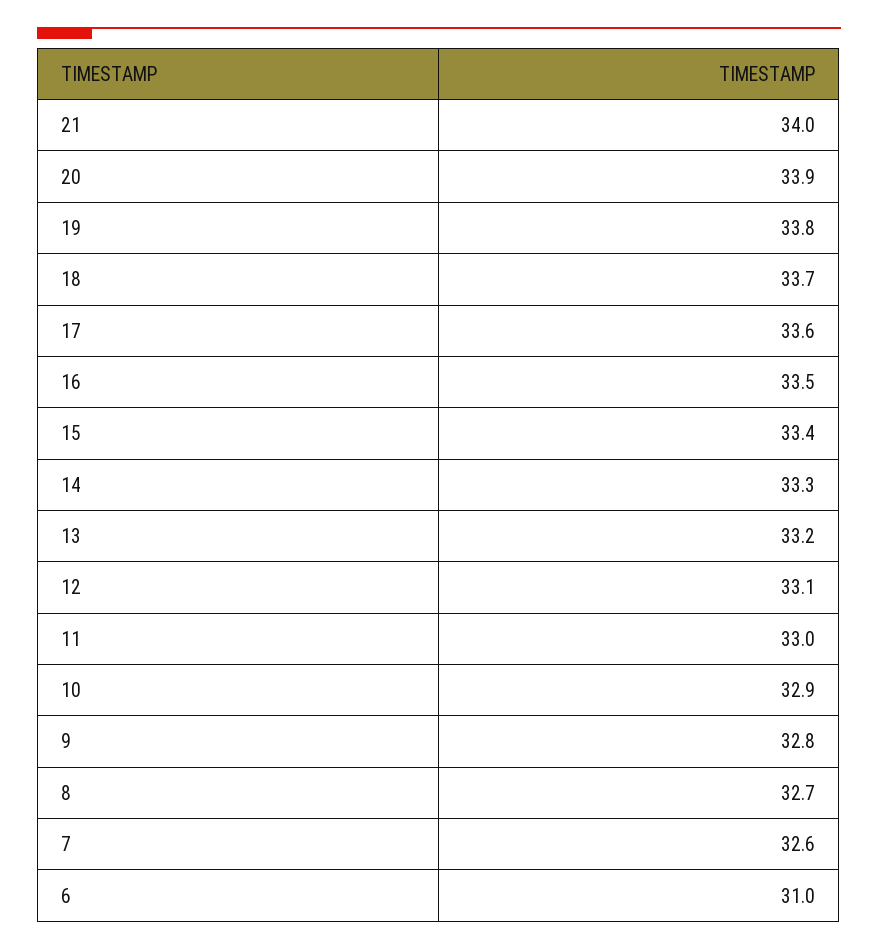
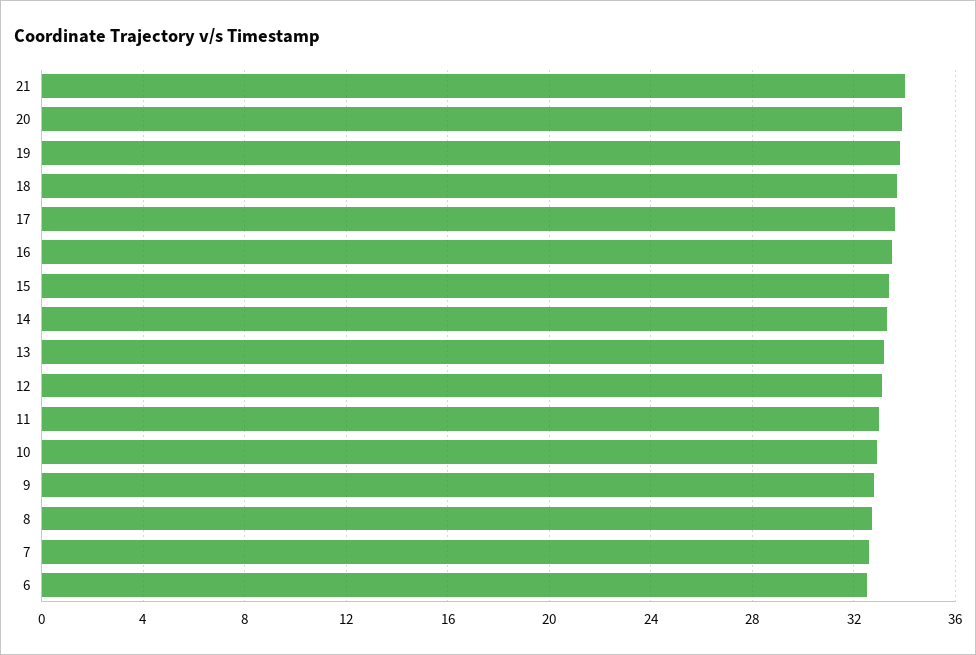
6: 31 -> 32.5

